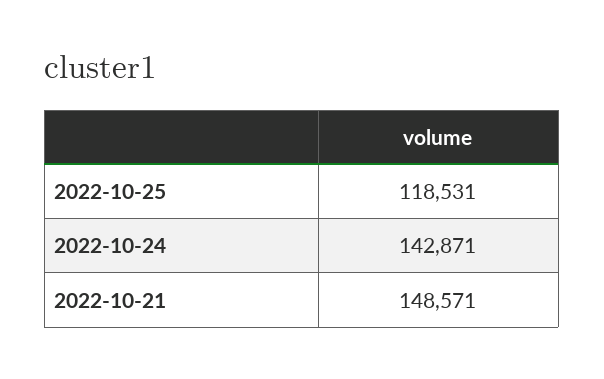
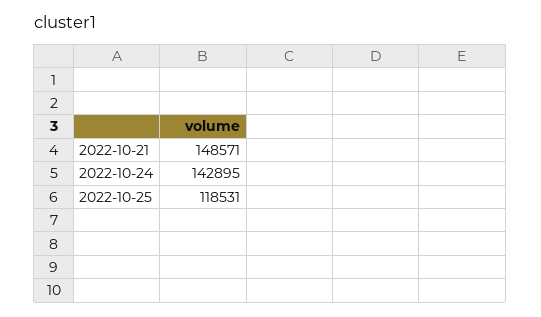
2022-10-24: 142871 -> 142895

